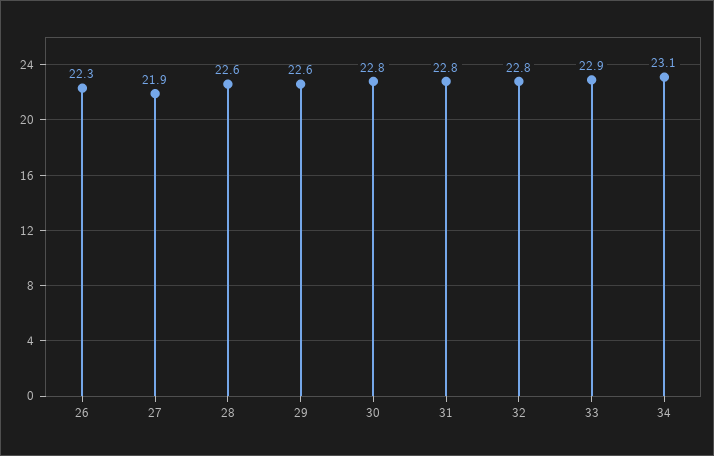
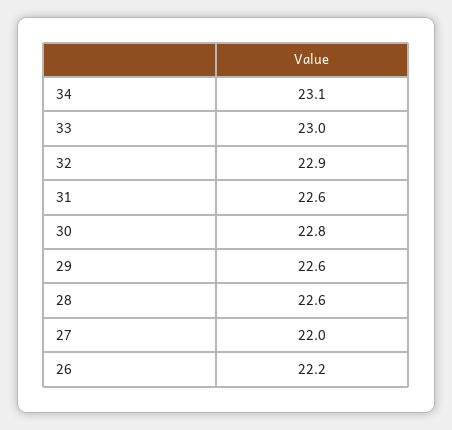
26: 22.3 -> 22.2
27: 21.9 -> 22
31: 22.8 -> 22.6
32: 22.8 -> 22.9
33: 22.9 -> 23

